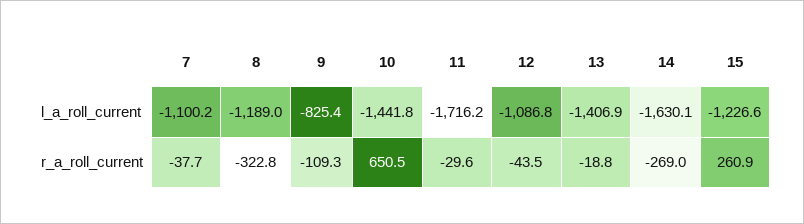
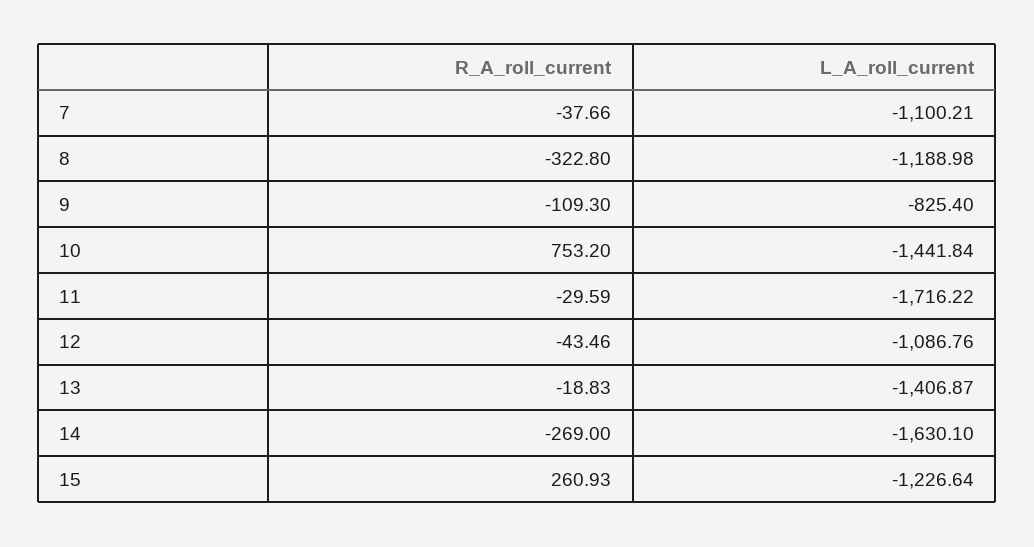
10, r_a_roll_current: 650.5 -> 753.2

